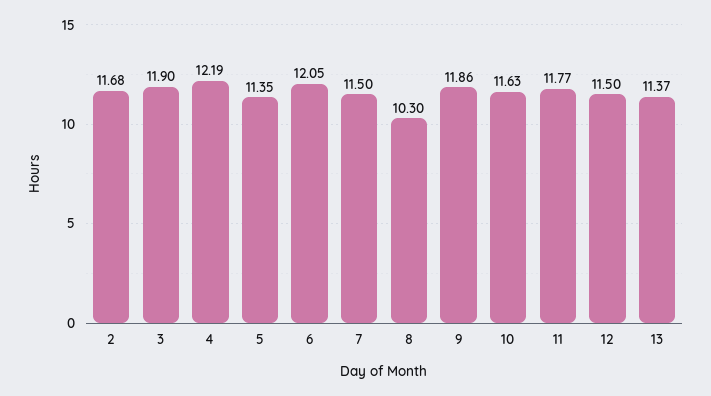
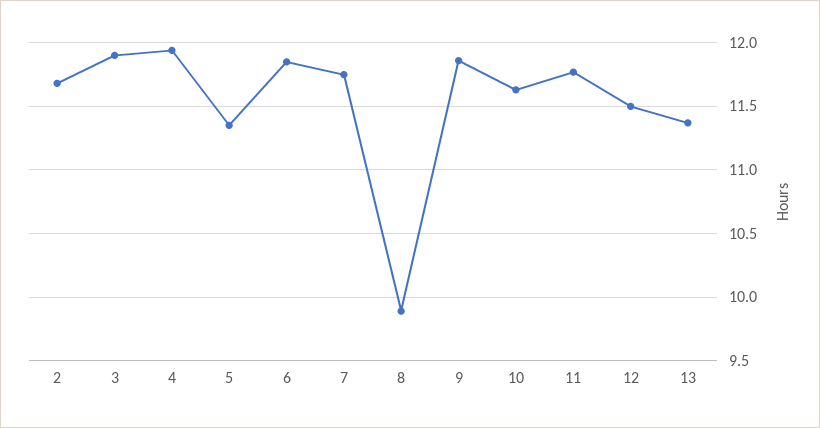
4: 12.19 -> 11.95
6: 12.05 -> 11.85
7: 11.5 -> 11.75
8: 10.3 -> 9.9

